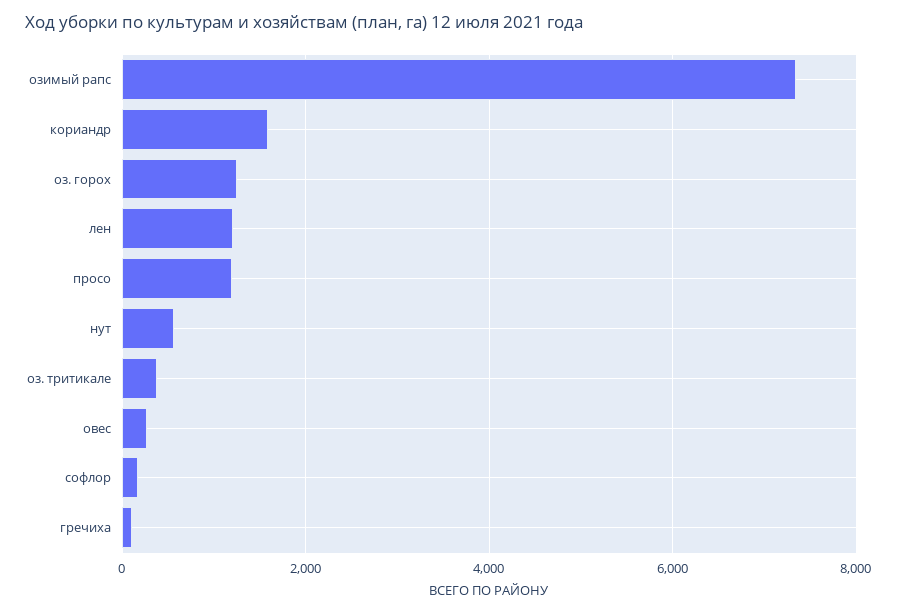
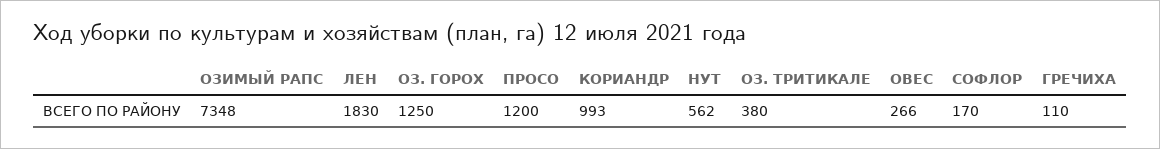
кориандр: 1600 -> 993
лен: 1200 -> 1830

